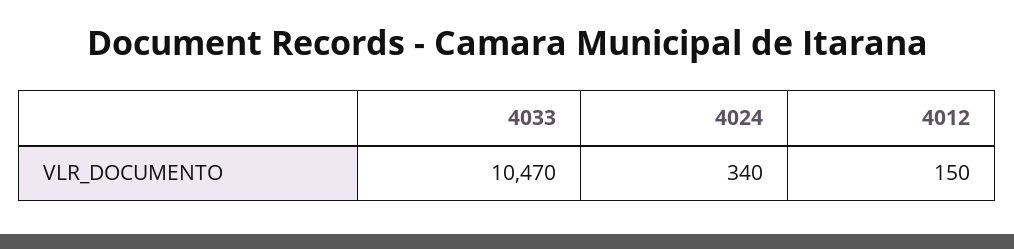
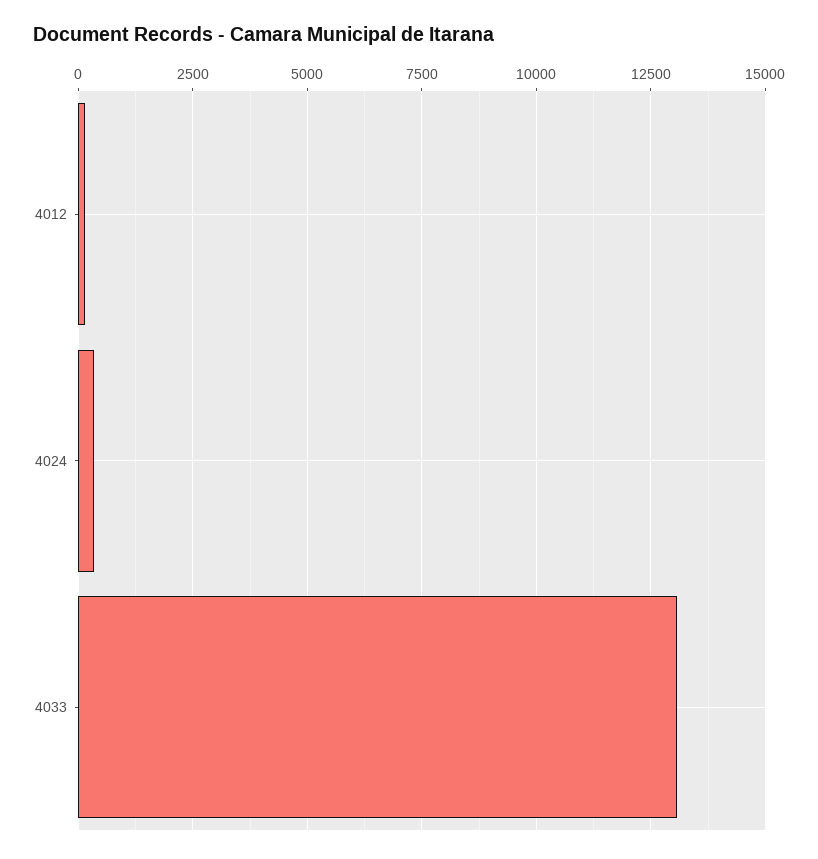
4033: 10470 -> 13000

